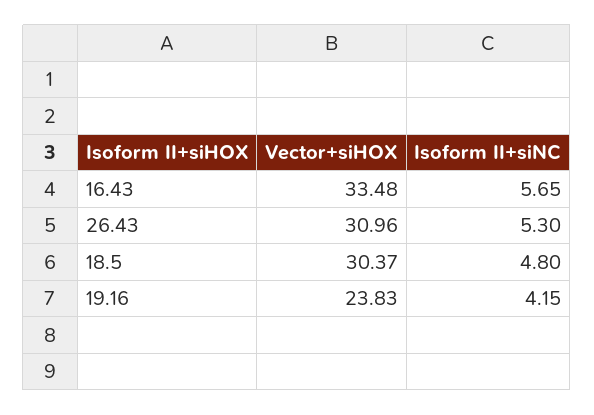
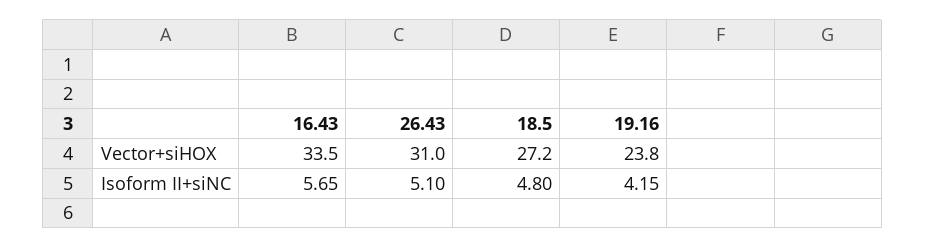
Isoform II+siNC, 26.43: 5.3 -> 5.1
Vector+siHOX, 18.5: 30.37 -> 27.2

